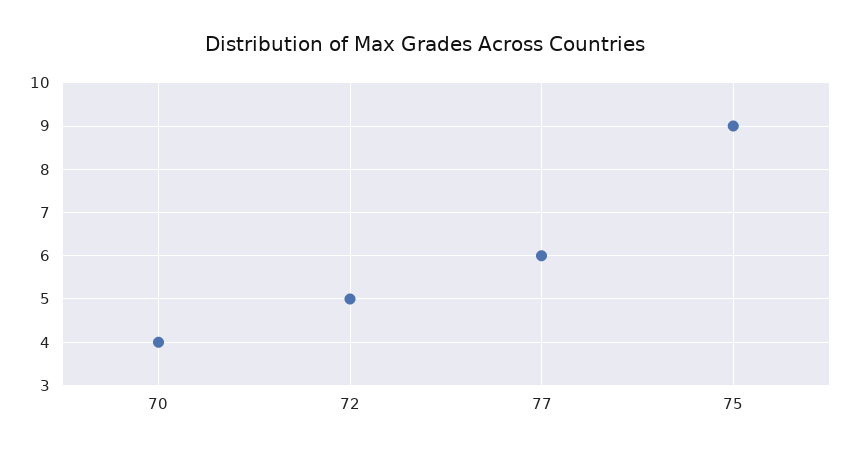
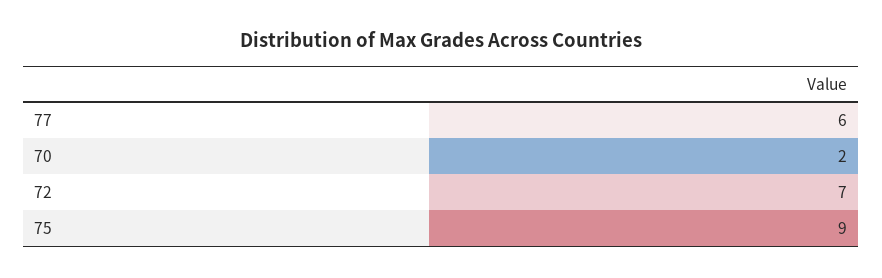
70: 4 -> 2
72: 5 -> 7

